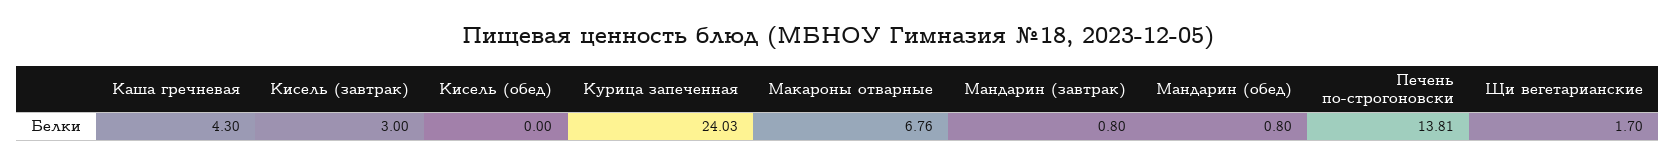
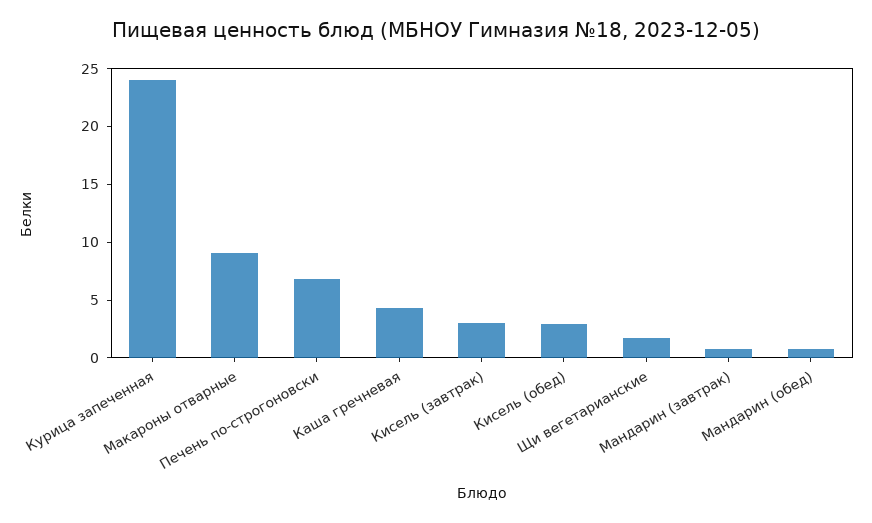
Кисель (обед): 0 -> 3
Макароны отварные: 6.76 -> 9
Печень по-строгоновски: 13.81 -> 7

